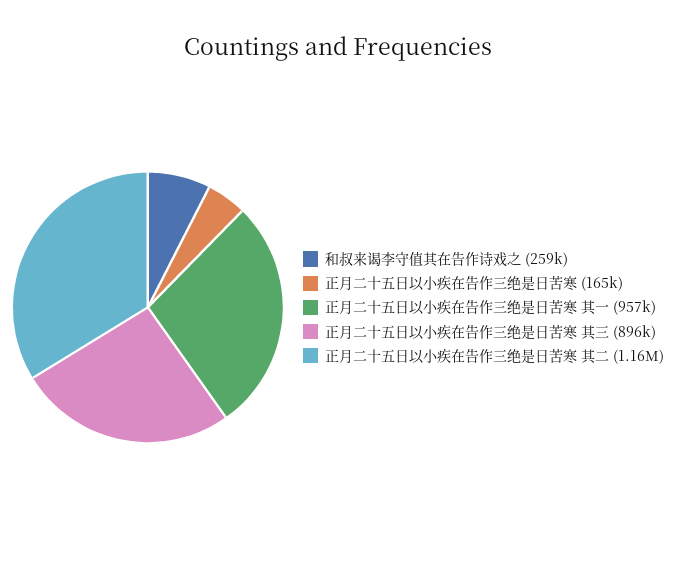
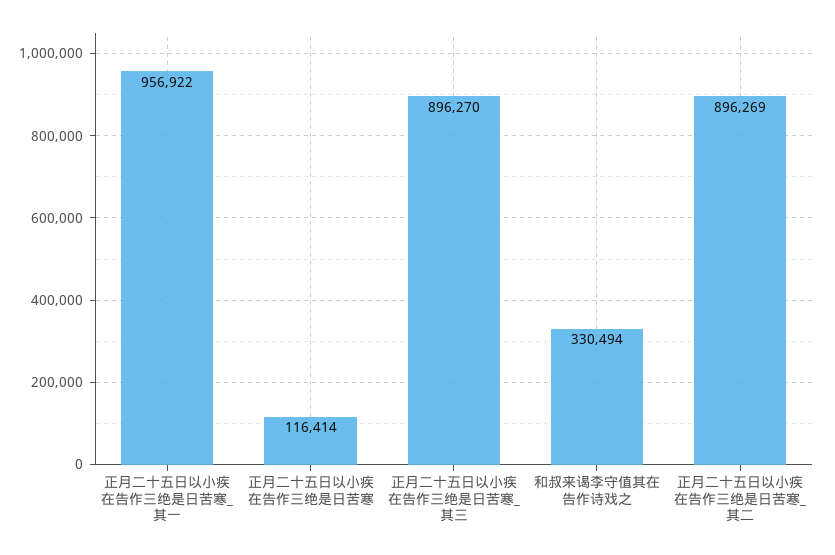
和叔来谒李守值其在告作诗戏之: 259000 -> 330494
正月二十五日以小疾在告作三绝是日苦寒: 165000 -> 116414
正月二十五日以小疾在告作三绝是日苦寒 其二: 1160000 -> 896269

